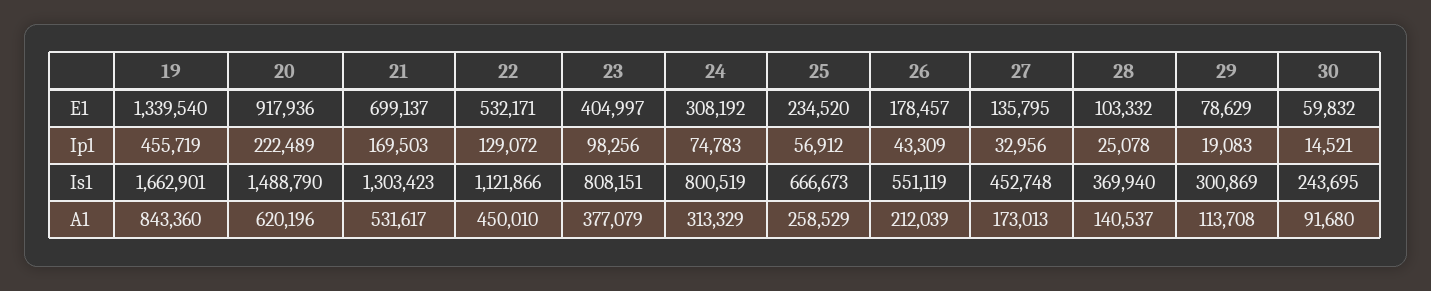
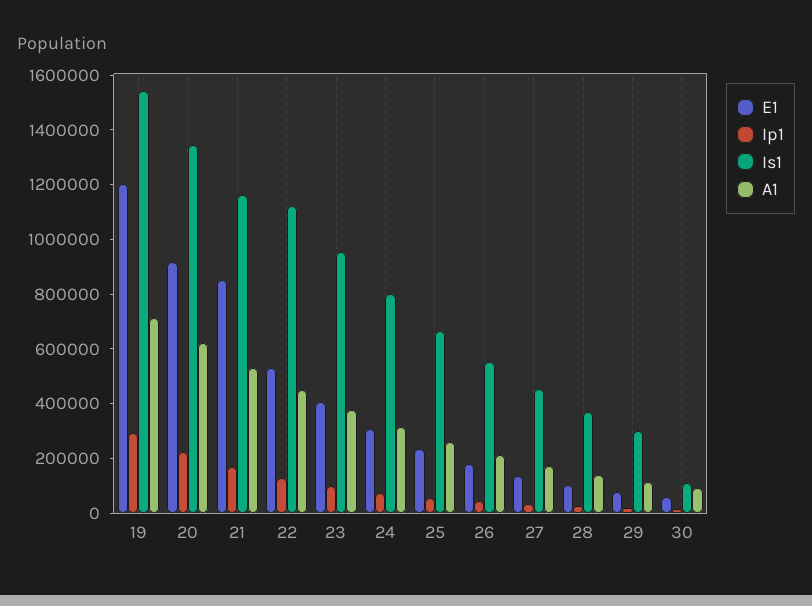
E1, 19: 1339540 -> 1200000
E1, 21: 699137 -> 850000
Ip1, 19: 455719 -> 300000
Is1, 19: 1662901 -> 1550000
Is1, 20: 1488790 -> 1350000
Is1, 21: 1303423 -> 1150000
Is1, 23: 808151 -> 950000
Is1, 30: 243695 -> 100000
A1, 19: 843360 -> 700000

